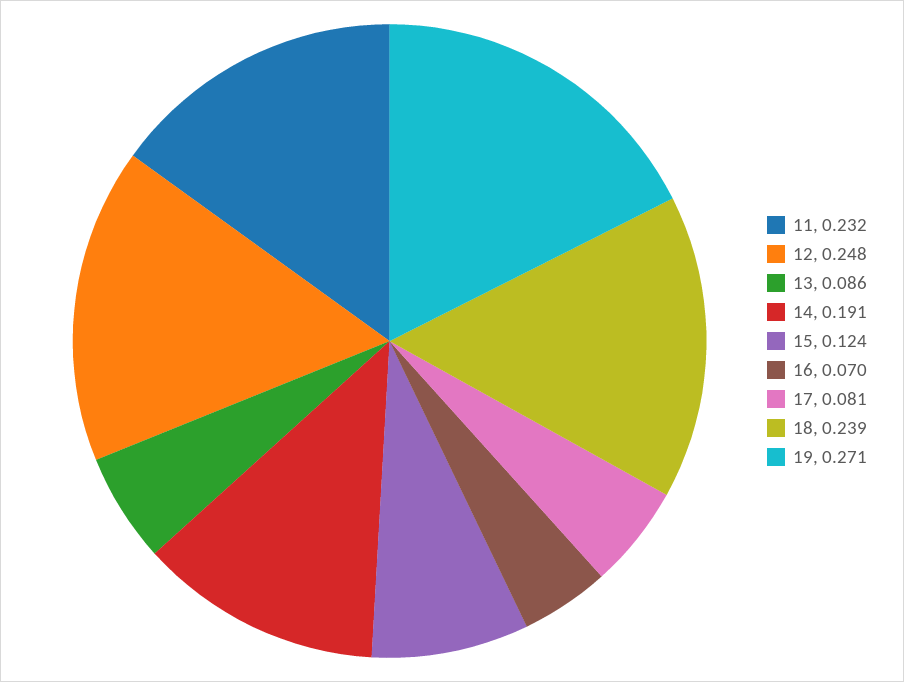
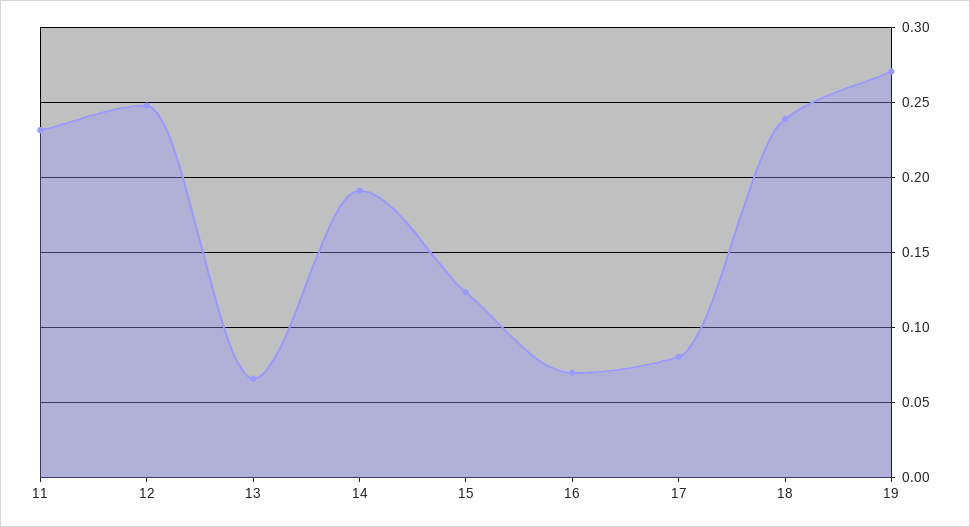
13: 0.086 -> 0.065

